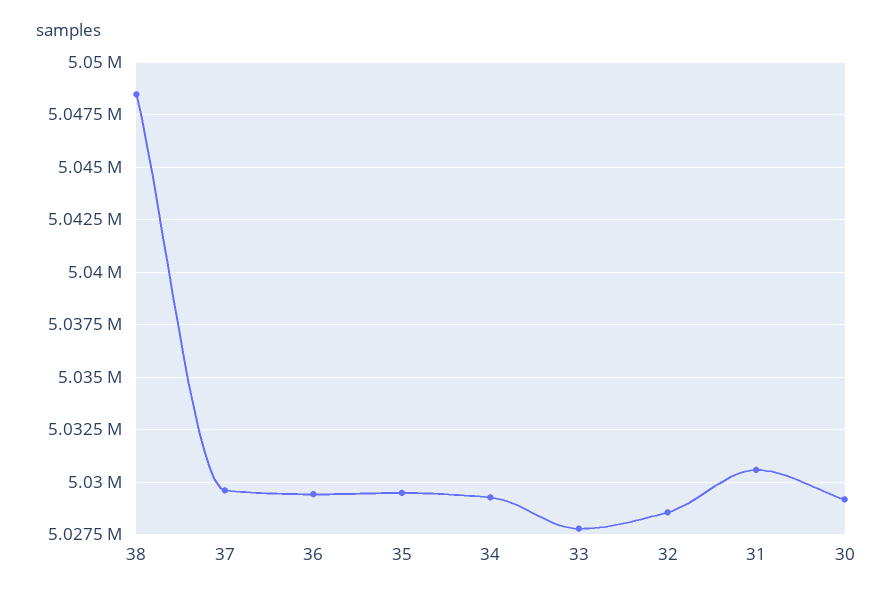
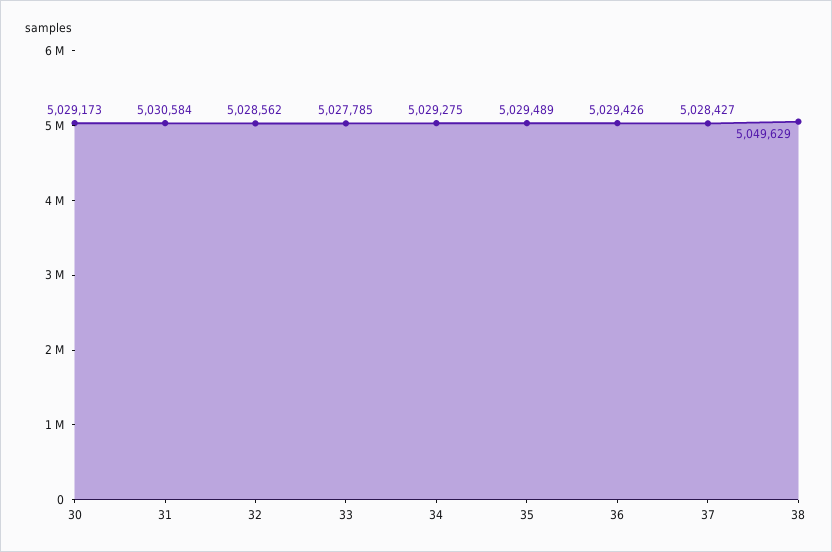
38: 5048500 -> 5049629
37: 5029500 -> 5028427

